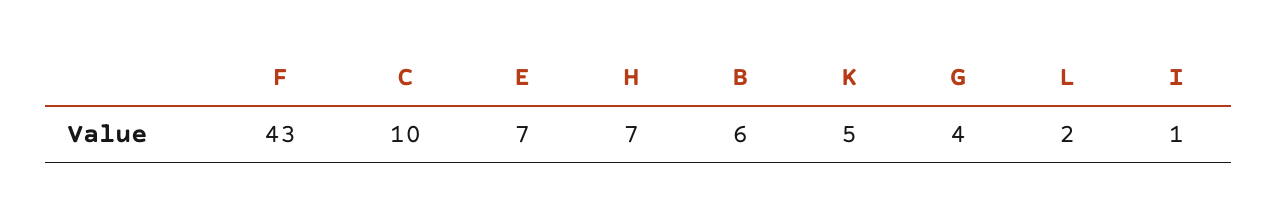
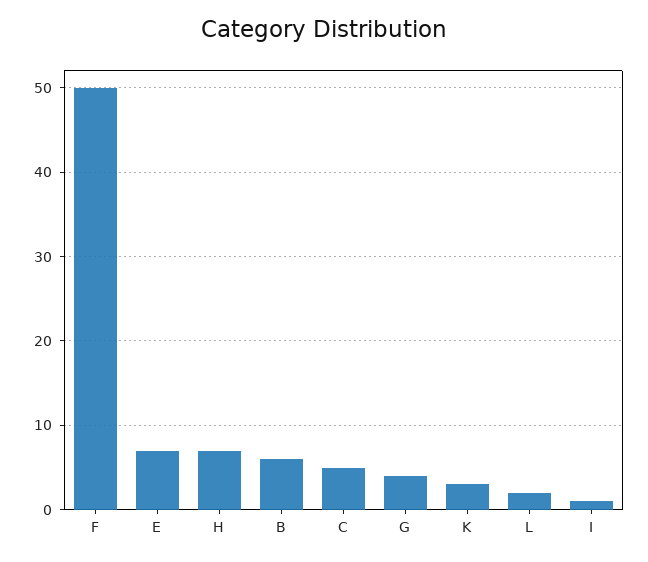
F: 43 -> 50
C: 10 -> 5
K: 5 -> 3

